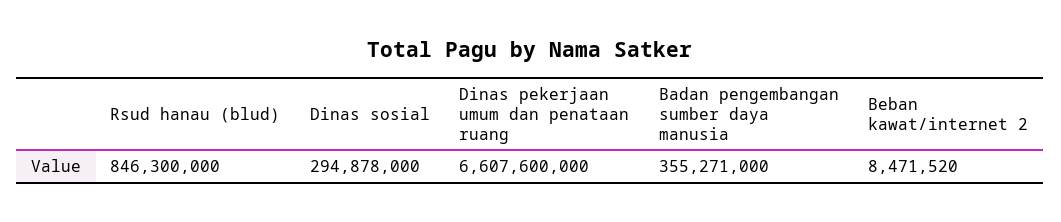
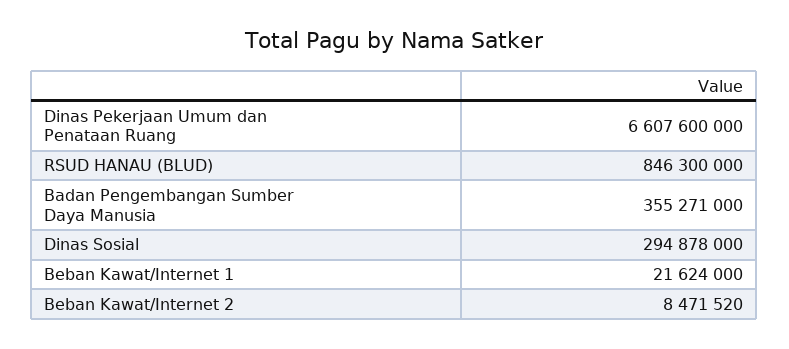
Beban Kawat/Internet 1: none -> 21624000

